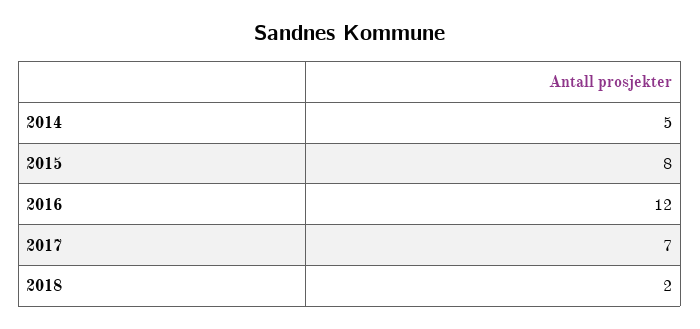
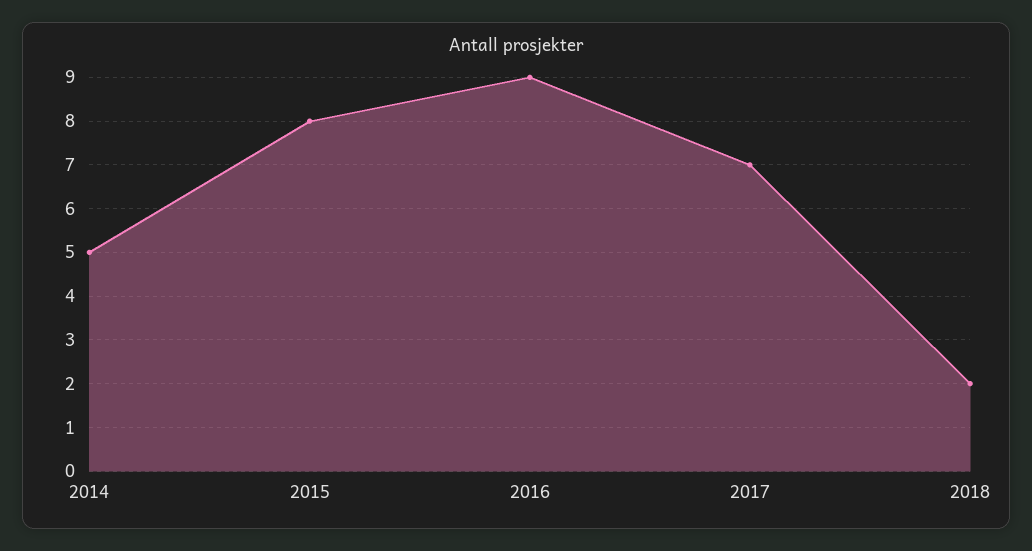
2016: 12 -> 9

